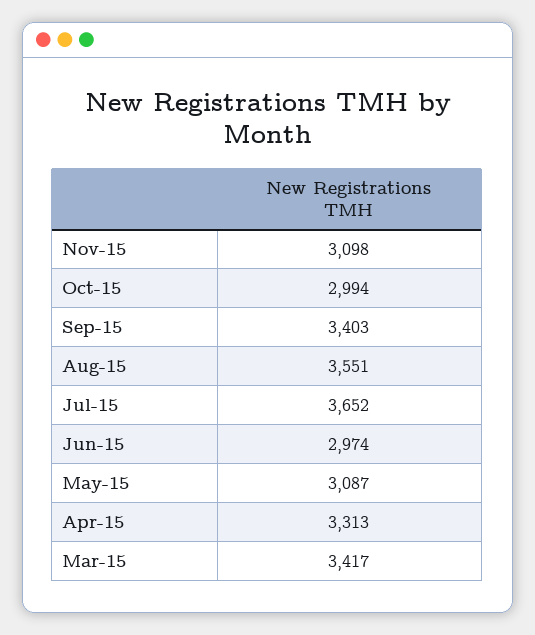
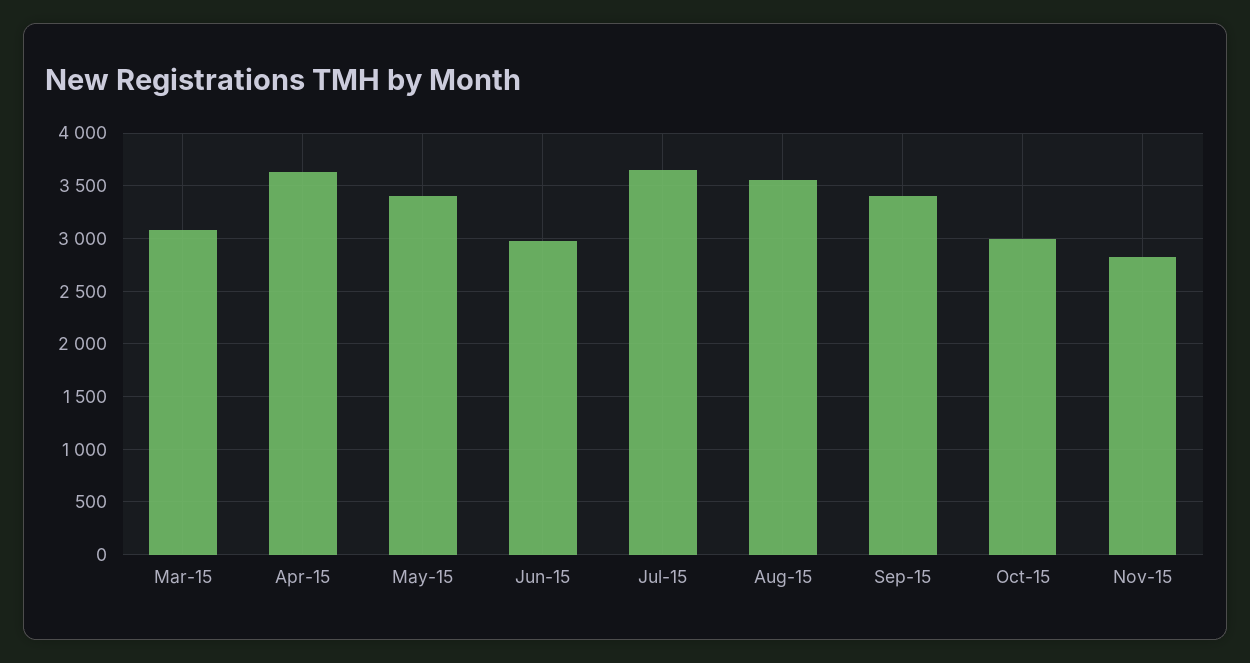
Nov-15: 3098 -> 2800
May-15: 3087 -> 3400
Apr-15: 3313 -> 3600
Mar-15: 3417 -> 3100

